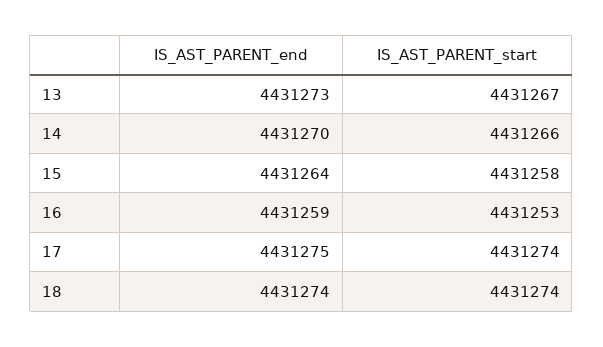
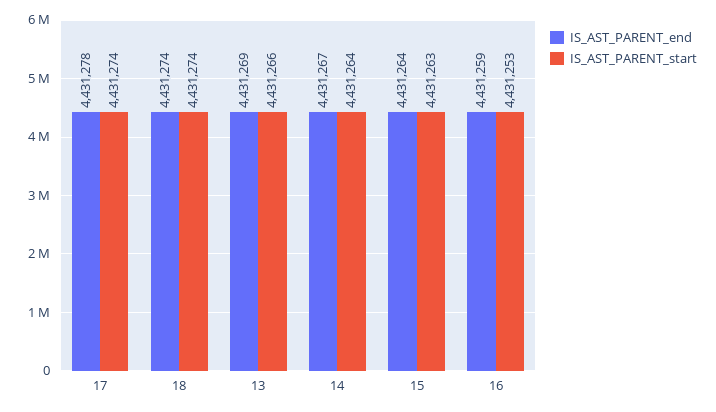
IS_AST_PARENT_end, 13: 4431273 -> 4431269
IS_AST_PARENT_start, 13: 4431267 -> 4431266
IS_AST_PARENT_end, 14: 4431270 -> 4431267
IS_AST_PARENT_start, 14: 4431266 -> 4431264
IS_AST_PARENT_start, 15: 4431258 -> 4431263
IS_AST_PARENT_end, 17: 4431275 -> 4431278

